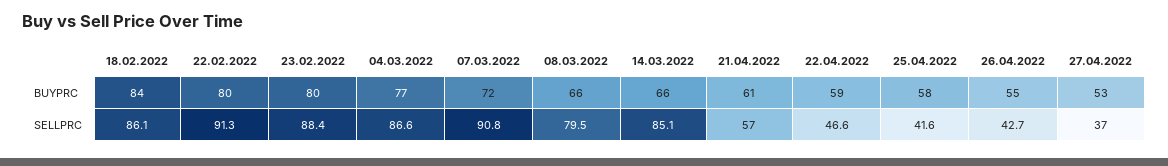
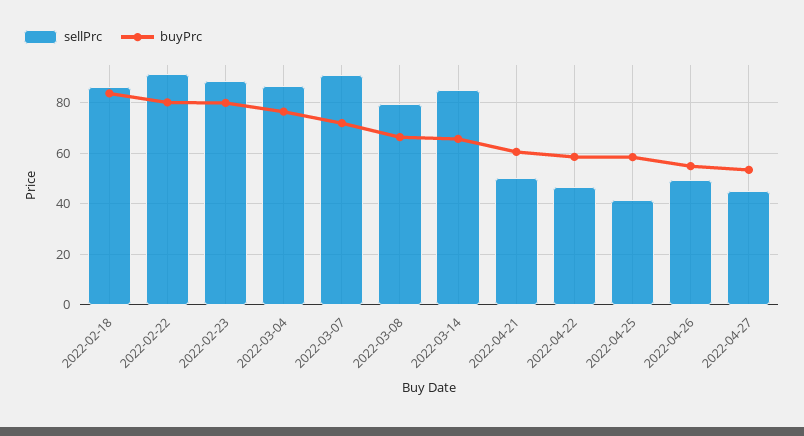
SELLPRC, 21.04.2022: 57 -> 50
SELLPRC, 26.04.2022: 42.7 -> 50
SELLPRC, 27.04.2022: 37 -> 45

